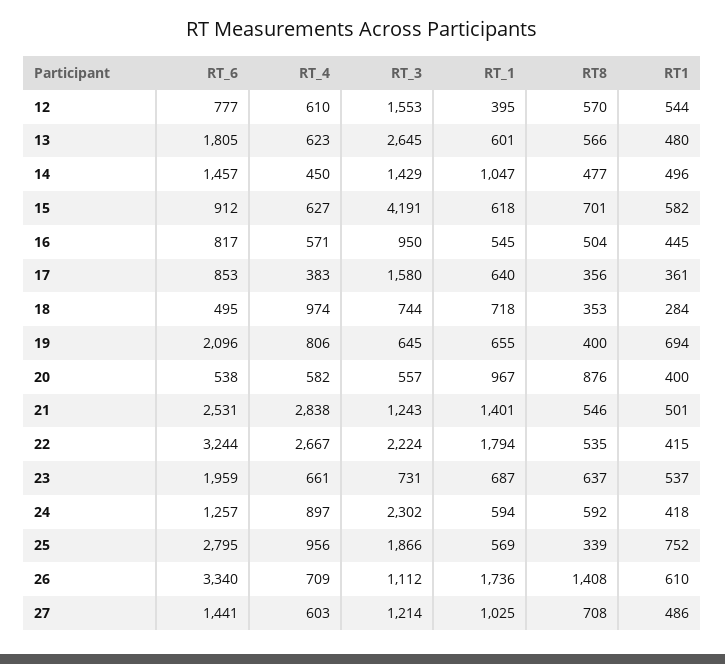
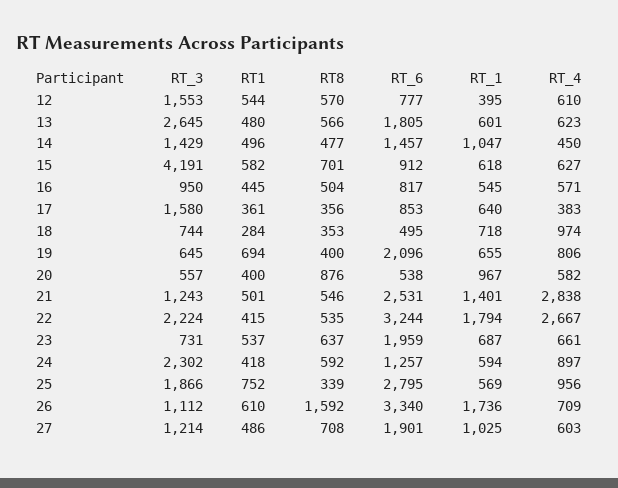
RT8, 26: 1408 -> 1592
RT_6, 27: 1441 -> 1901

